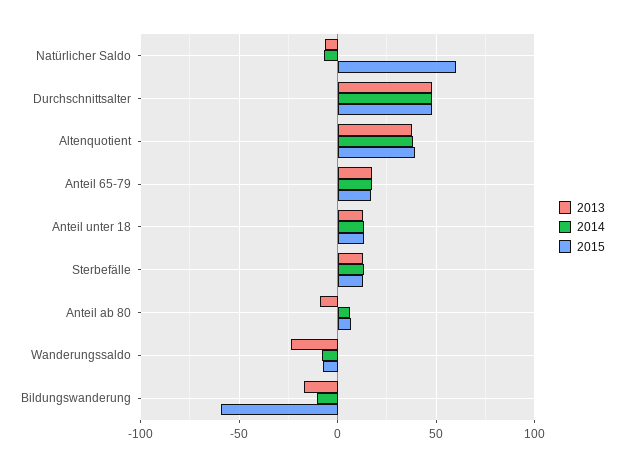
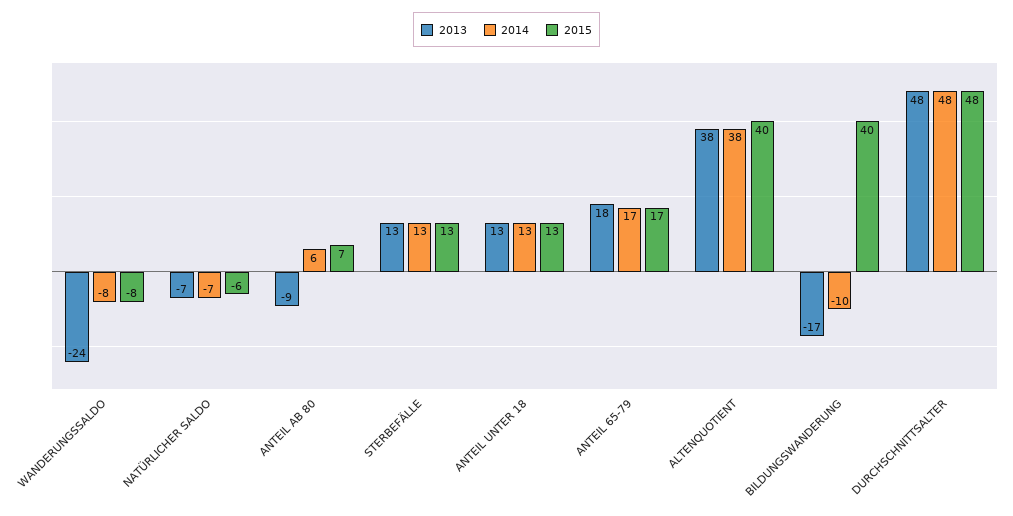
2015, Natürlicher Saldo: 60 -> -6
2015, Bildungswanderung: -60 -> 40

